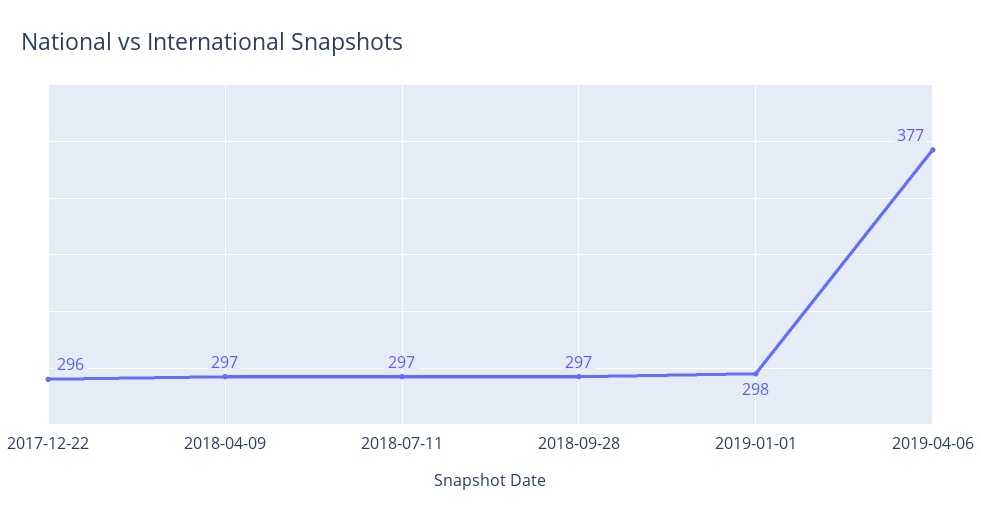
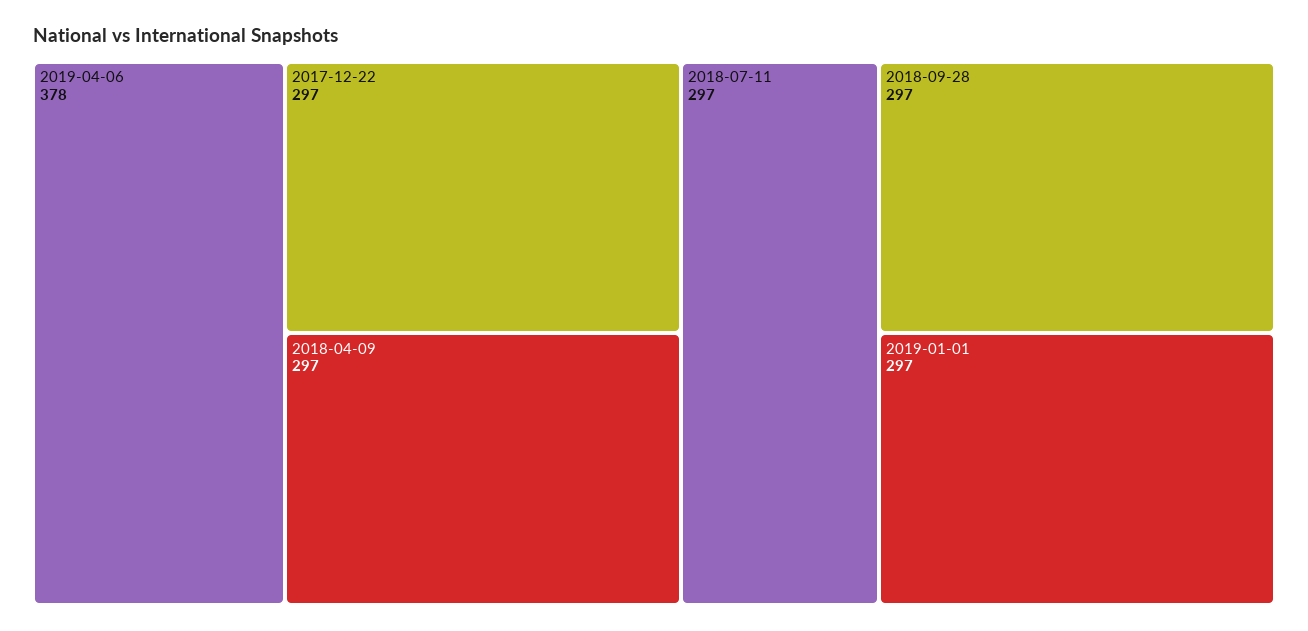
2017-12-22: 296 -> 297
2019-01-01: 298 -> 297
2019-04-06: 377 -> 378

